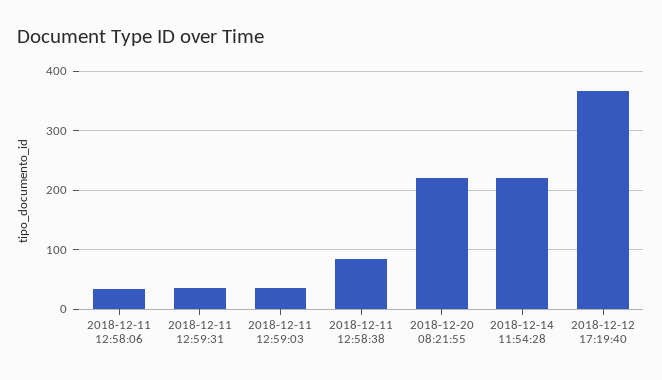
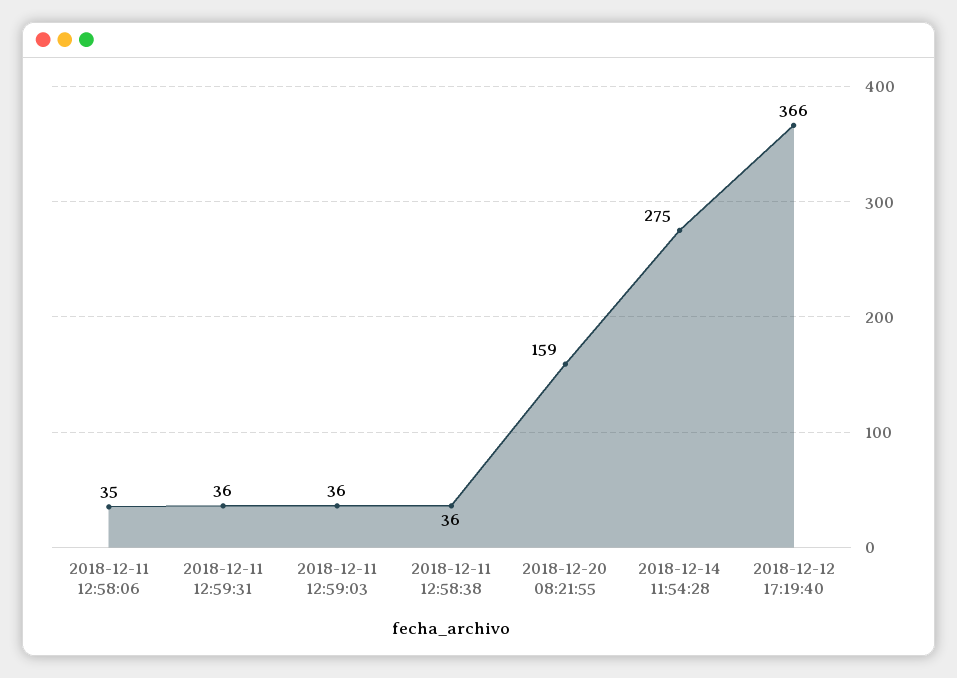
2018-12-11 12:58:38: 80 -> 36
2018-12-20 08:21:55: 220 -> 159
2018-12-14 11:54:28: 220 -> 275

